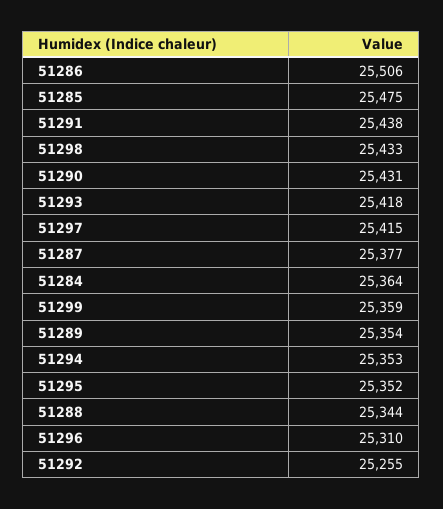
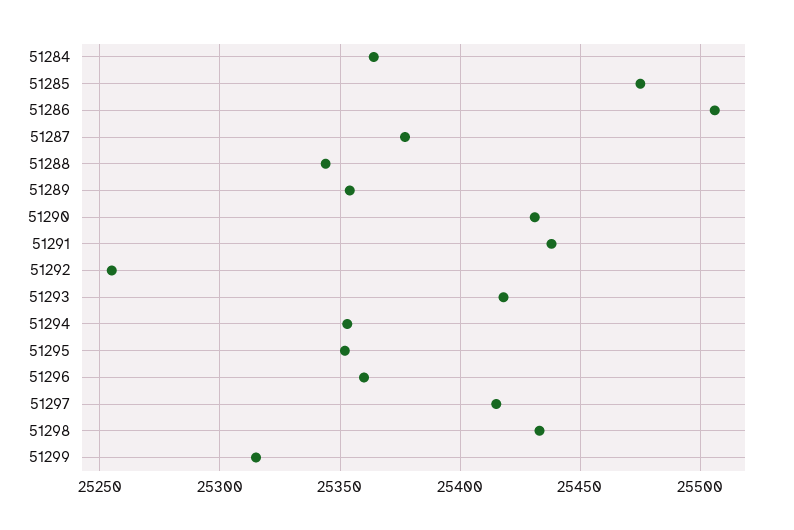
51299: 25359 -> 25315
51296: 25310 -> 25360

